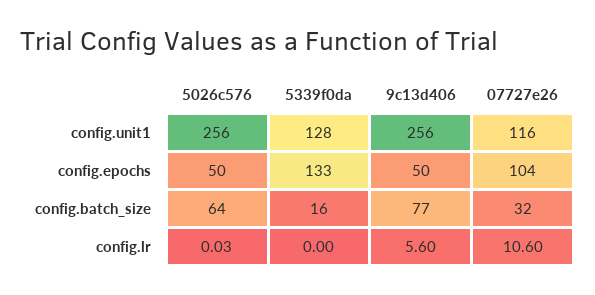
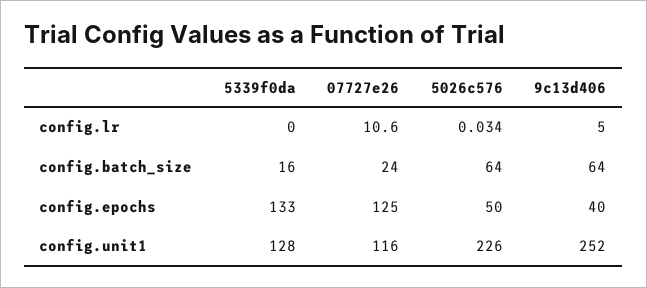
5026c576, config.unit1: 256 -> 226
9c13d406, config.unit1: 256 -> 252
9c13d406, config.epochs: 50 -> 40
07727e26, config.epochs: 104 -> 125
9c13d406, config.batch_size: 77 -> 64
07727e26, config.batch_size: 32 -> 24
9c13d406, config.lr: 5.6 -> 5

